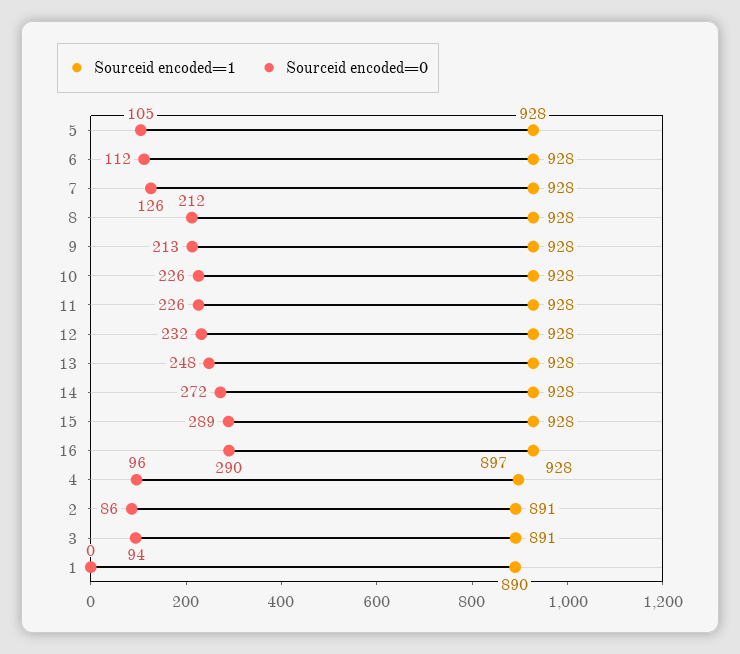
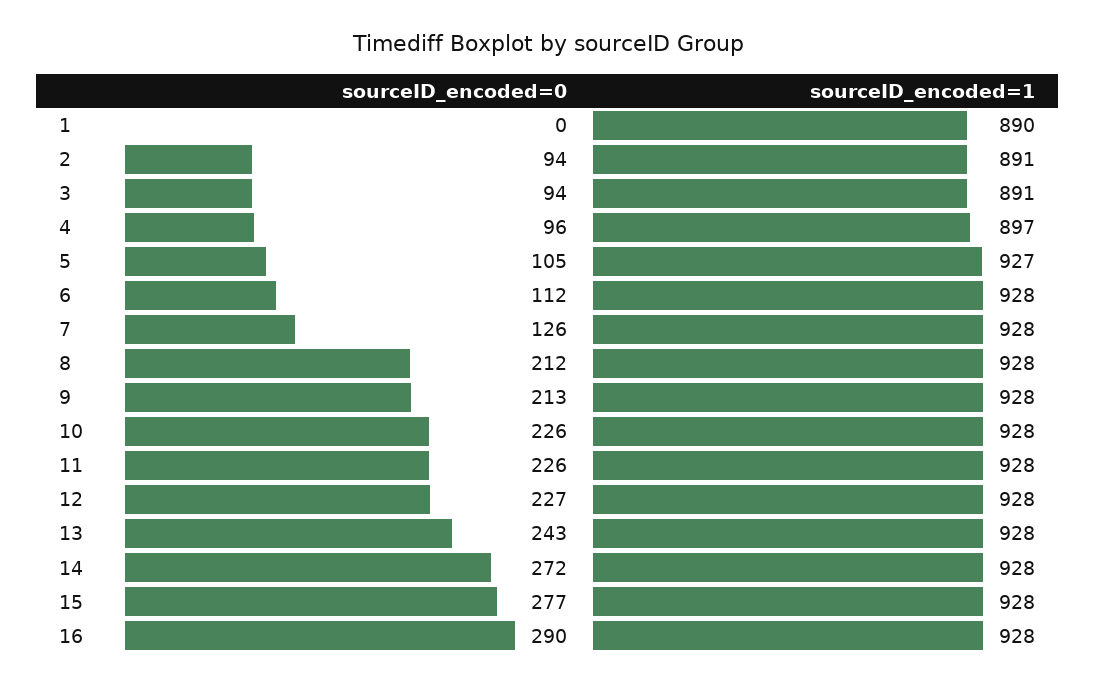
Sourceid encoded=1, 5: 928 -> 927
Sourceid encoded=0, 12: 232 -> 227
Sourceid encoded=0, 13: 248 -> 243
Sourceid encoded=0, 15: 289 -> 277
Sourceid encoded=0, 2: 86 -> 94

